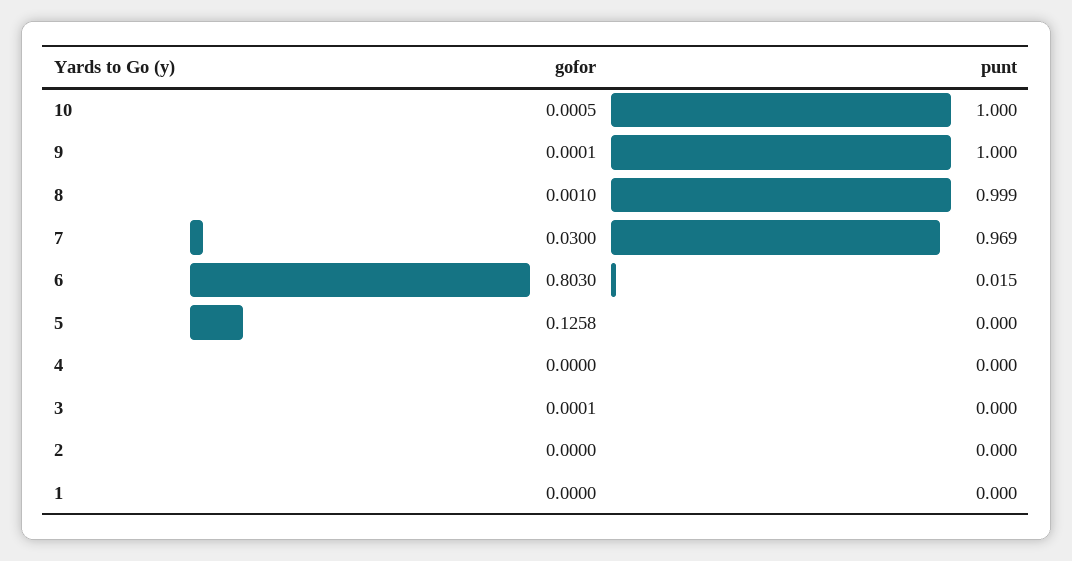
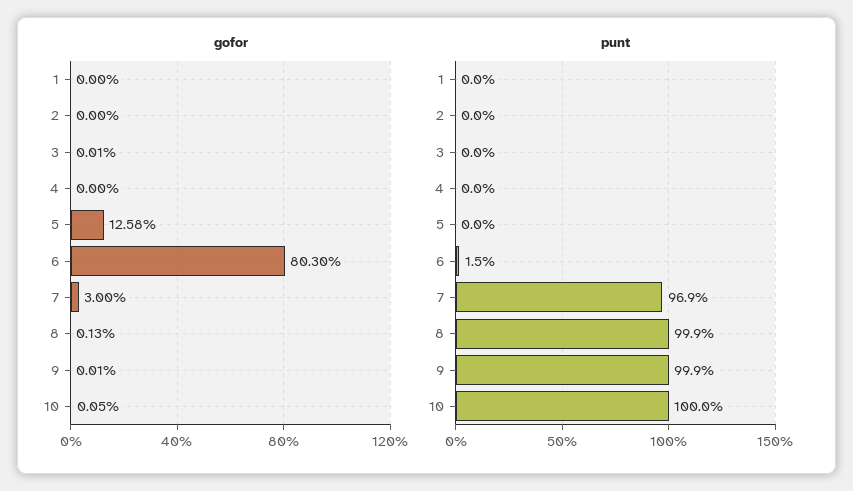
punt, 9: 1 -> 0.999
gofor, 8: 0.001 -> 0.0013

